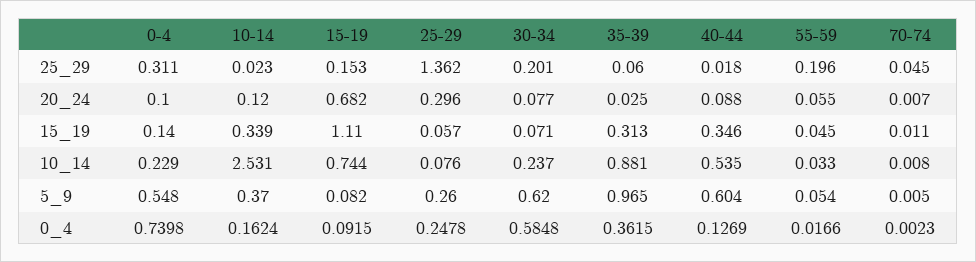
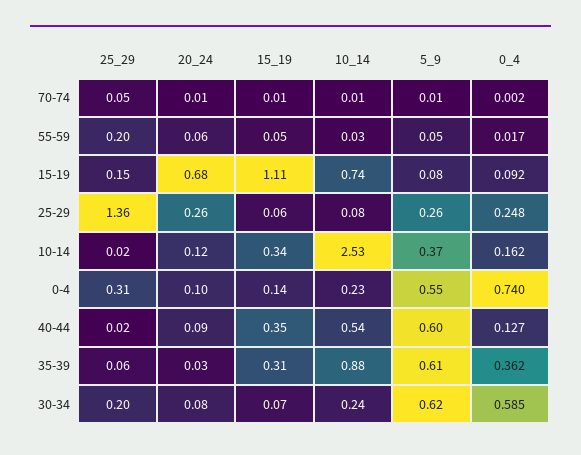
25-29, 20_24: 0.296 -> 0.26
35-39, 5_9: 0.965 -> 0.61

